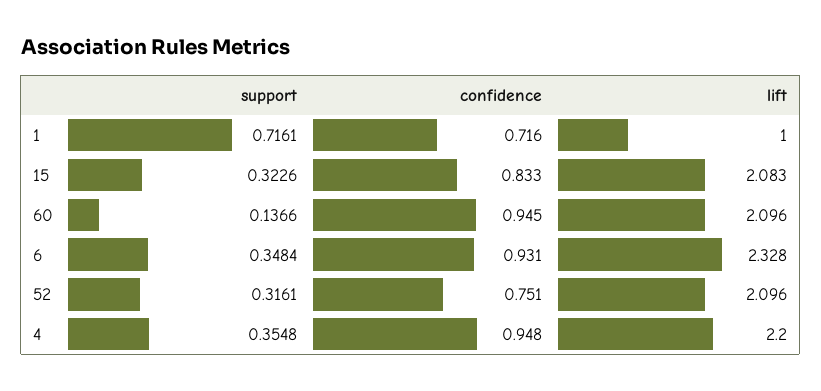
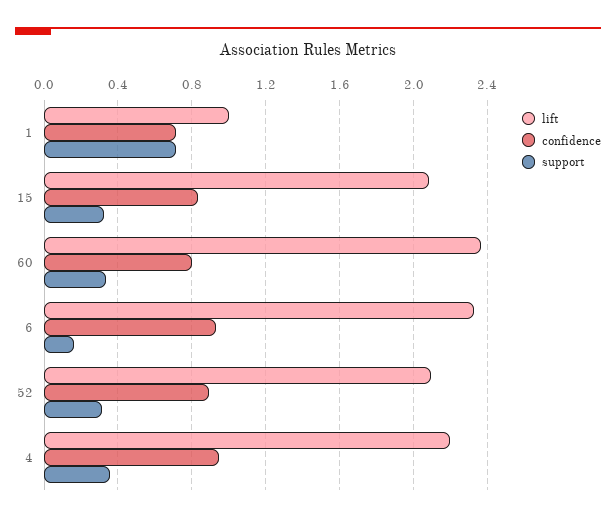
support, 60: 0.1366 -> 0.35
confidence, 60: 0.945 -> 0.8
lift, 60: 2.096 -> 2.35
support, 6: 0.3484 -> 0.15
confidence, 52: 0.751 -> 0.9

